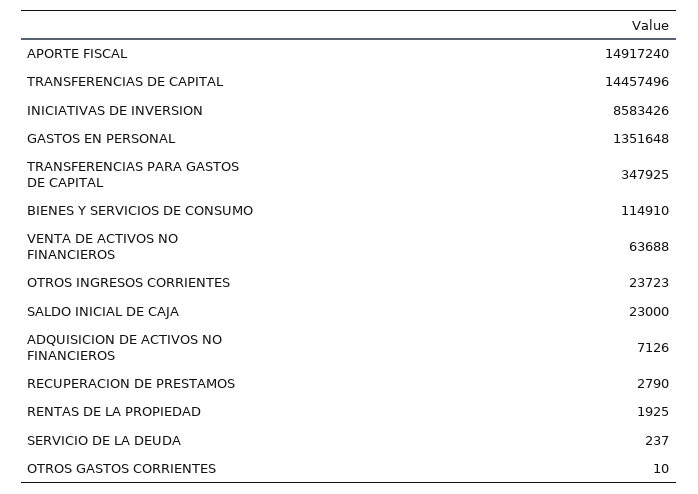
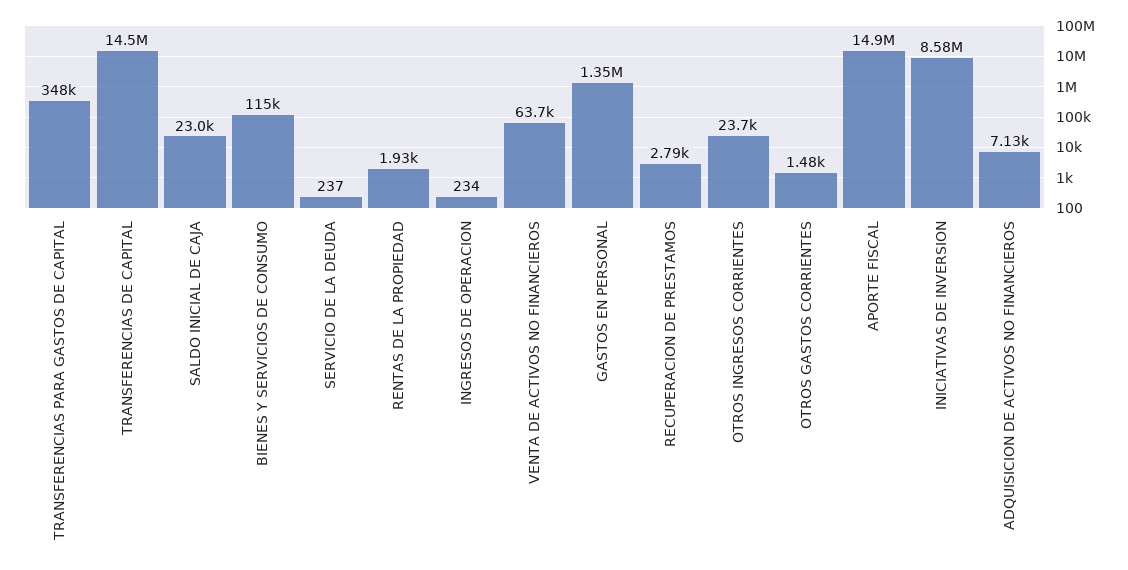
OTROS GASTOS CORRIENTES: 10 -> 1480
INGRESOS DE OPERACION: none -> 234

